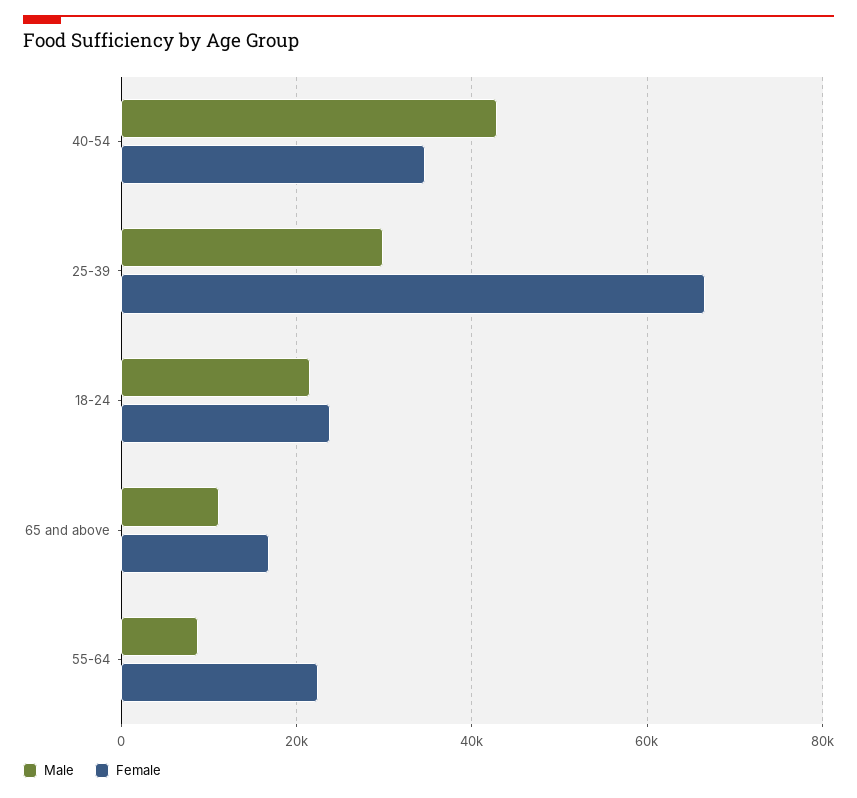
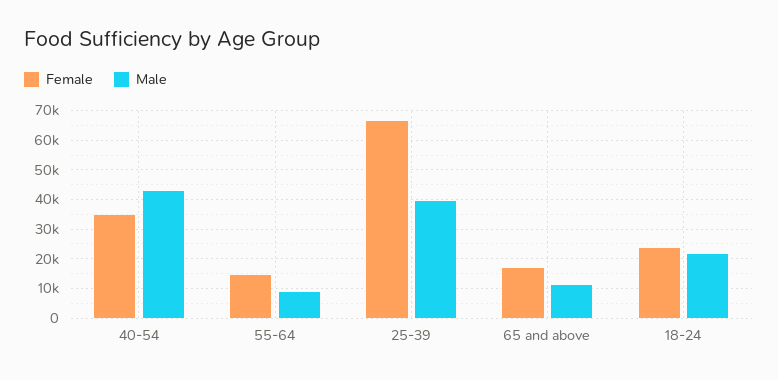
Male, 25-39: 30000 -> 40000
Female, 55-64: 22000 -> 15000

